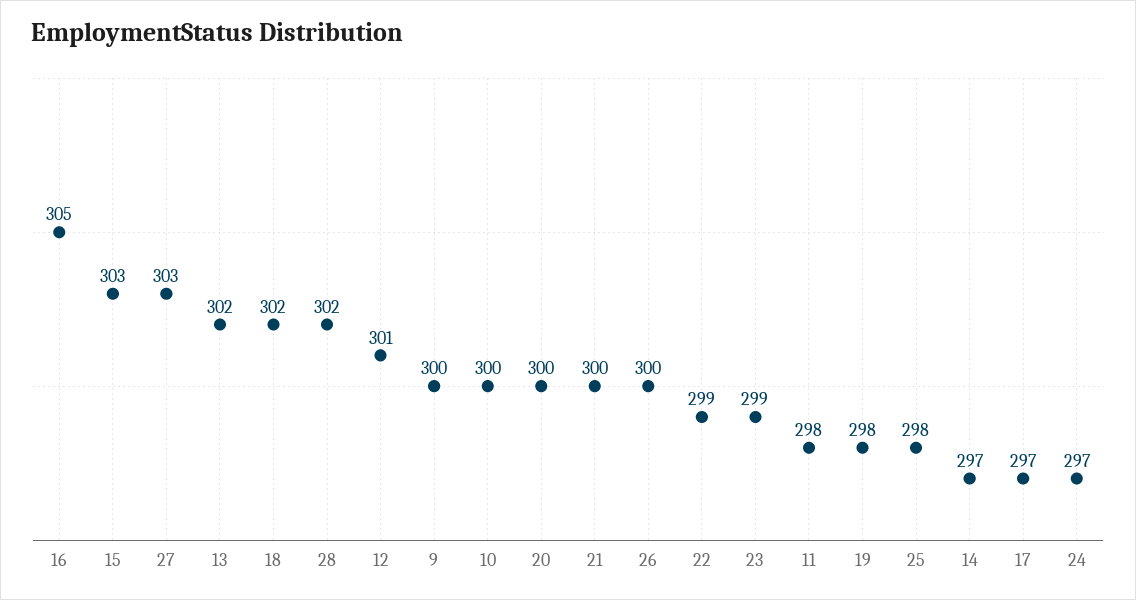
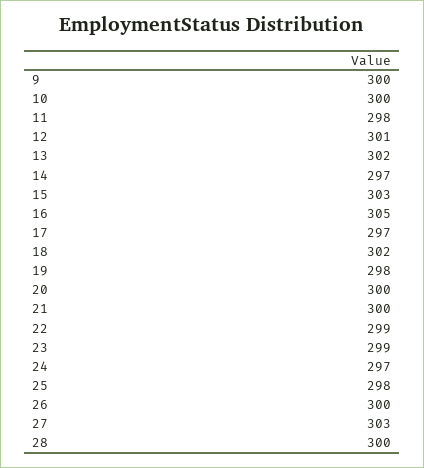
28: 302 -> 300

